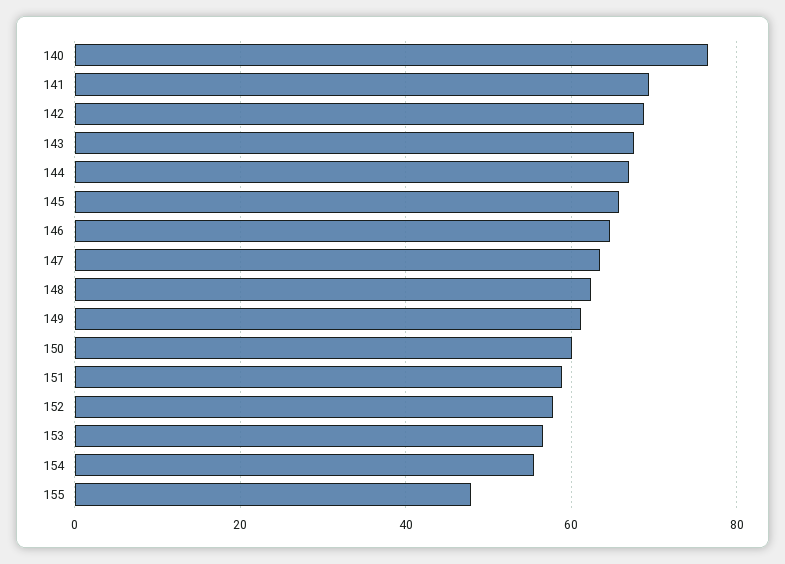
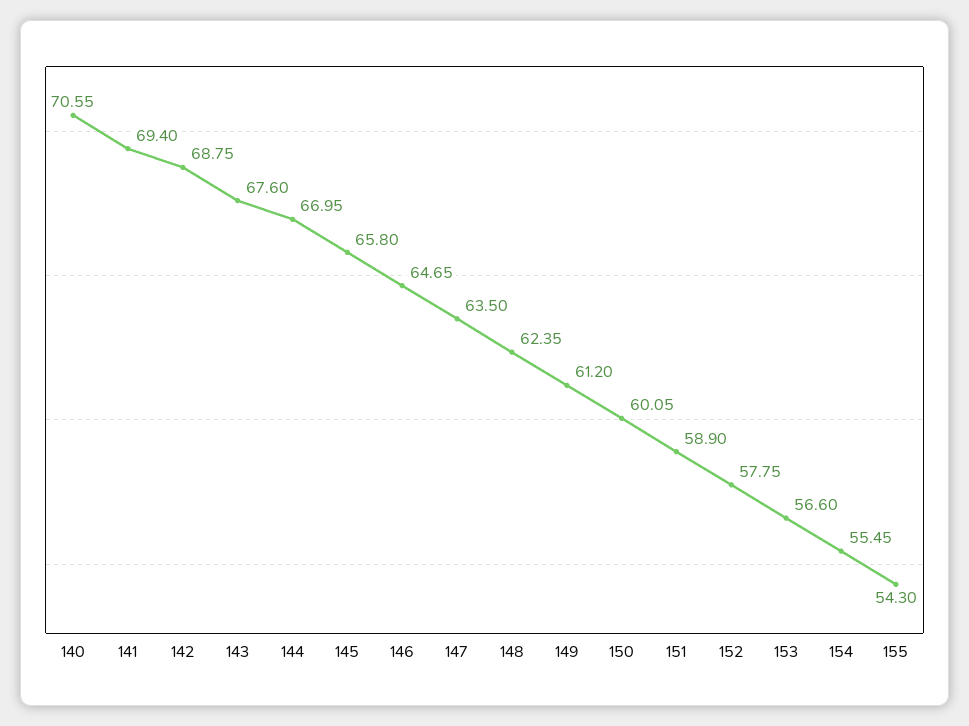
140: 76 -> 70.55
155: 48 -> 54.3

